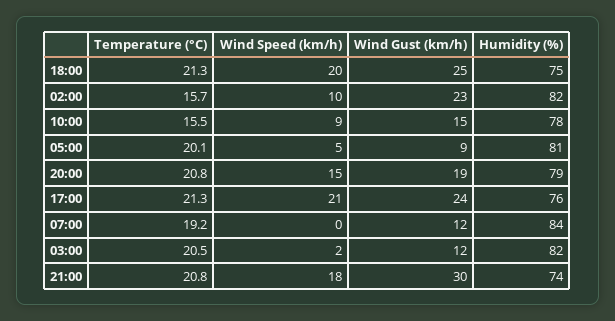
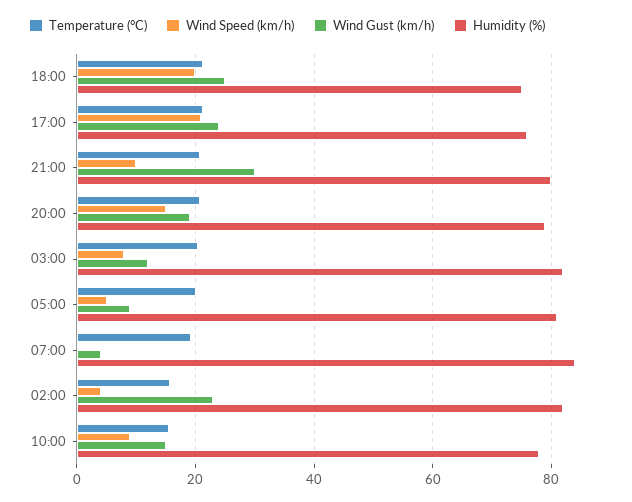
Wind Speed (km/h), 02:00: 10 -> 4
Wind Gust (km/h), 07:00: 12 -> 4
Wind Speed (km/h), 03:00: 2 -> 8
Wind Speed (km/h), 21:00: 18 -> 10
Humidity (%), 21:00: 74 -> 80

